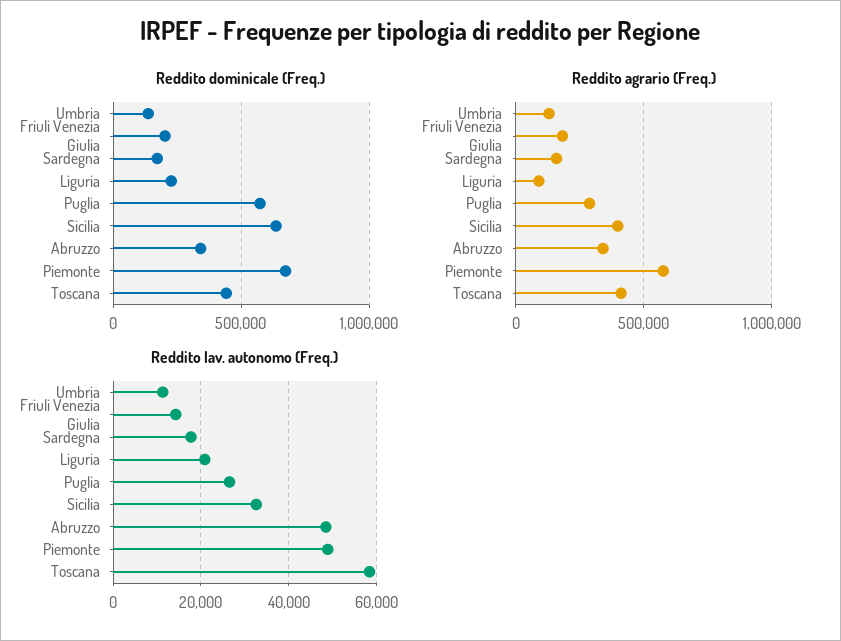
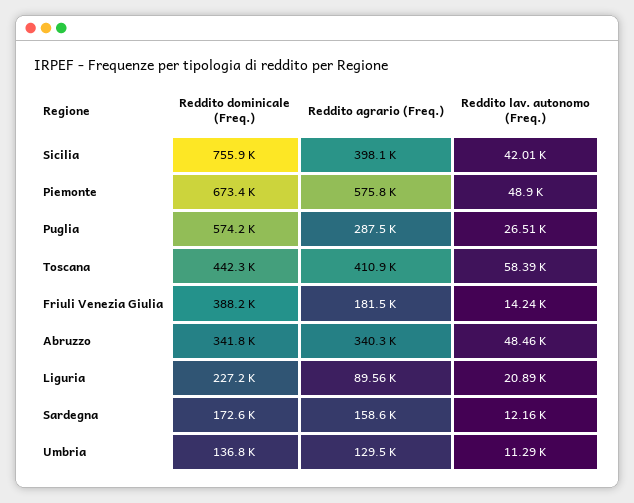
Reddito dominicale (Freq.), Friuli Venezia Giulia: 200000 -> 388200
Reddito dominicale (Freq.), Sicilia: 650000 -> 755900
Reddito lav. autonomo (Freq.), Sardegna: 18000 -> 12160
Reddito lav. autonomo (Freq.), Sicilia: 32000 -> 42010

